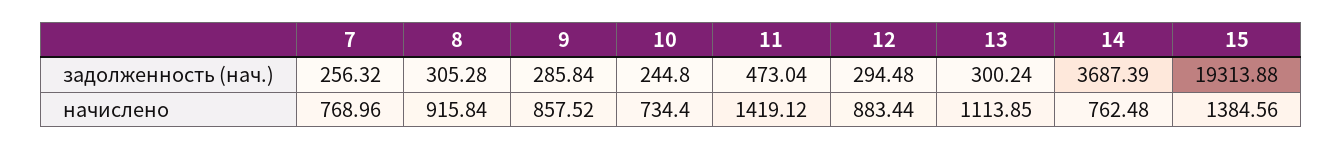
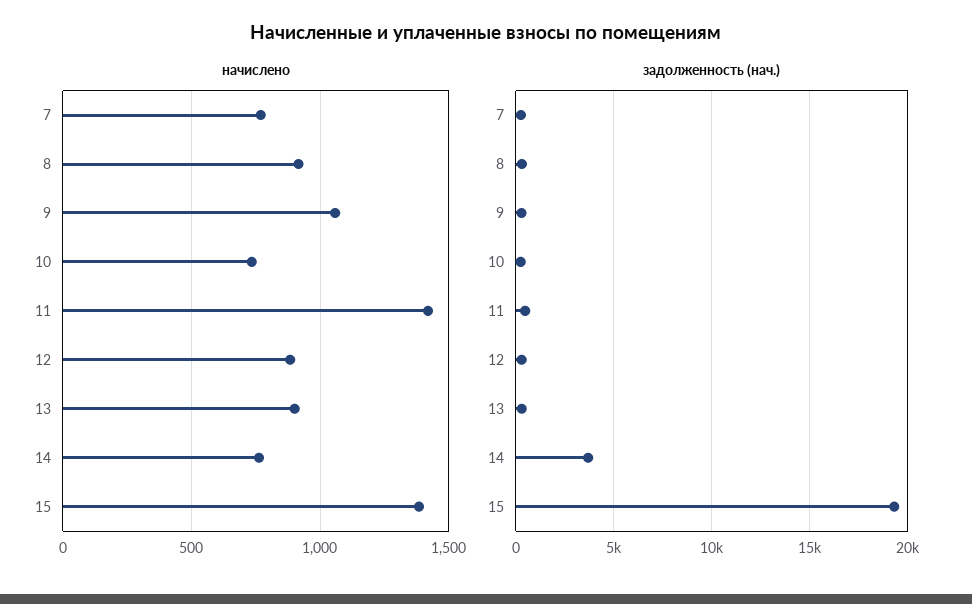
начислено, 9: 857.52 -> 1050
начислено, 13: 1113.85 -> 900

